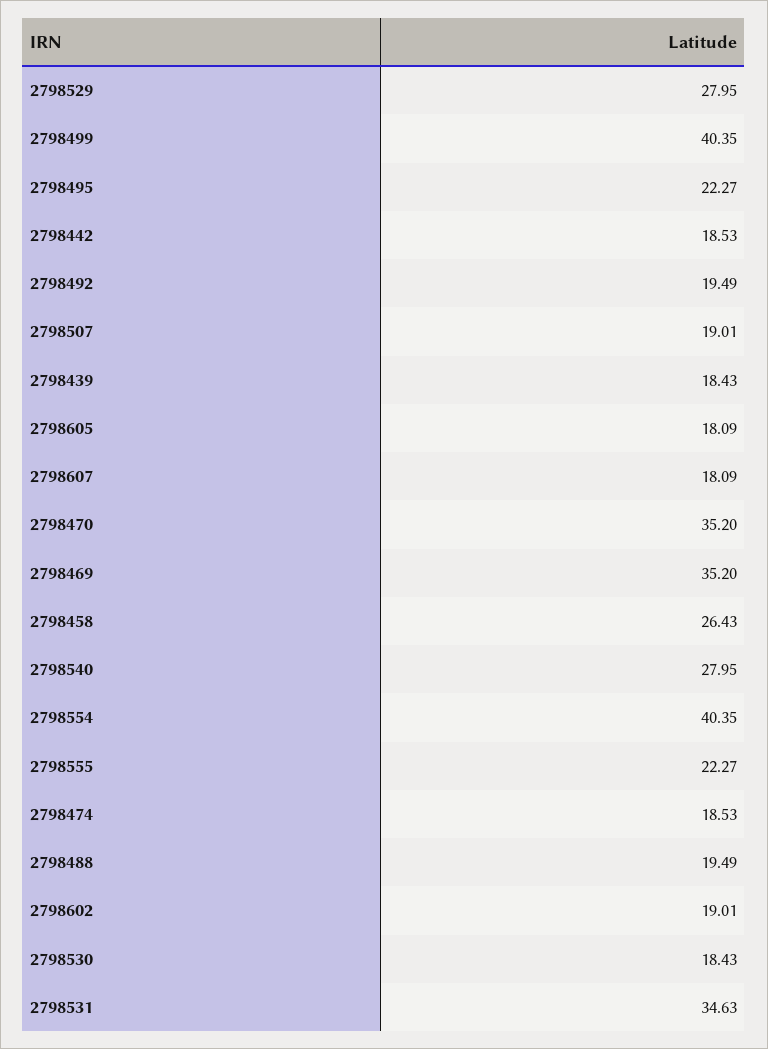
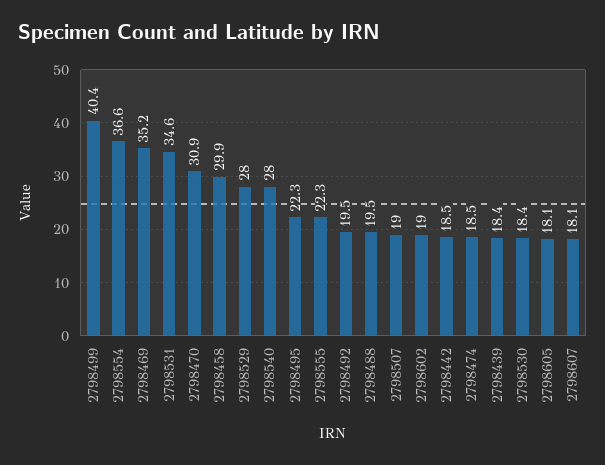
2798470: 35.2 -> 30.9
2798458: 26.43 -> 29.9
2798554: 40.35 -> 36.6

